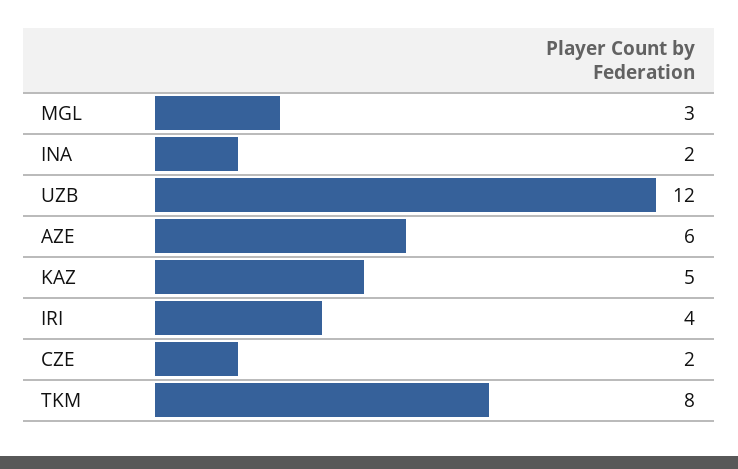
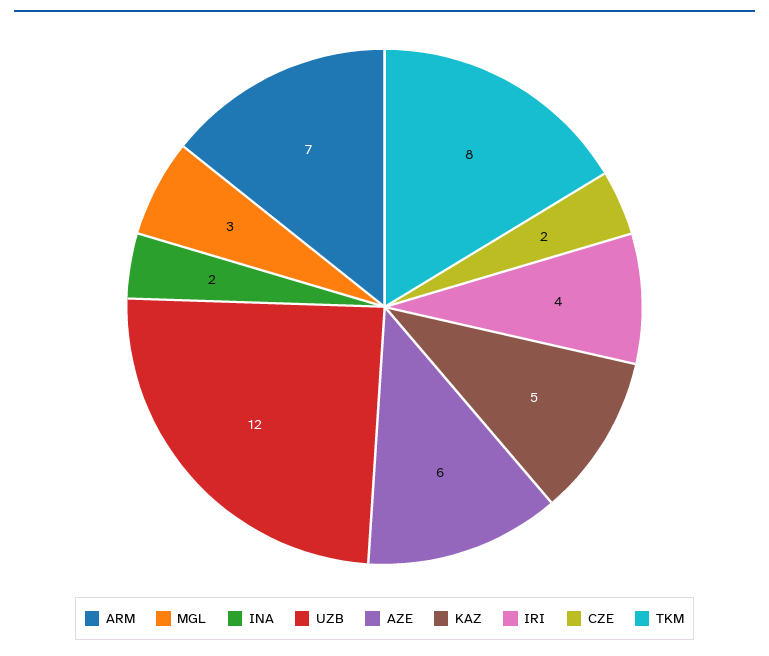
ARM: none -> 7

